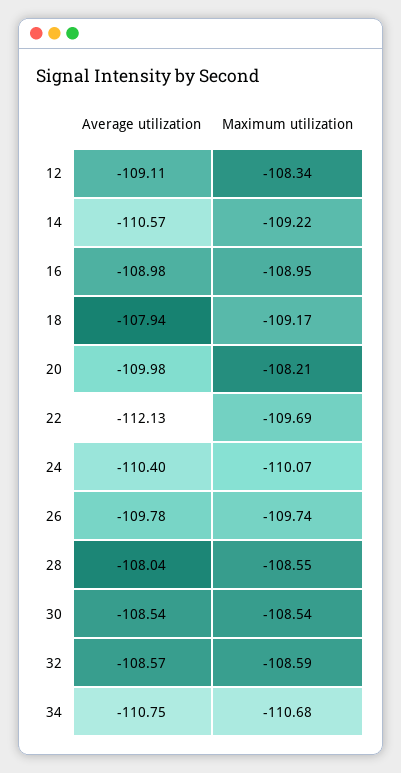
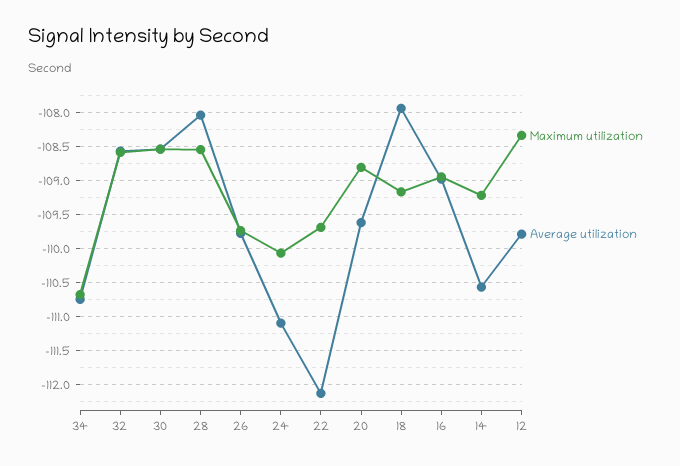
Average utilization, 12: -109.11 -> -109.8
Average utilization, 20: -109.98 -> -109.6
Maximum utilization, 20: -108.21 -> -108.8
Average utilization, 24: -110.4 -> -111.1

